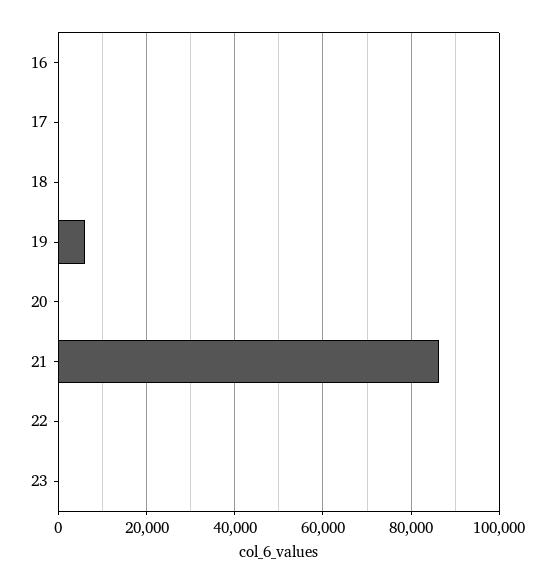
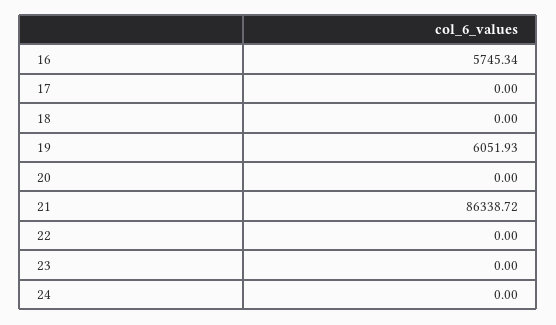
16: 0 -> 5745.34
24: none -> 0

